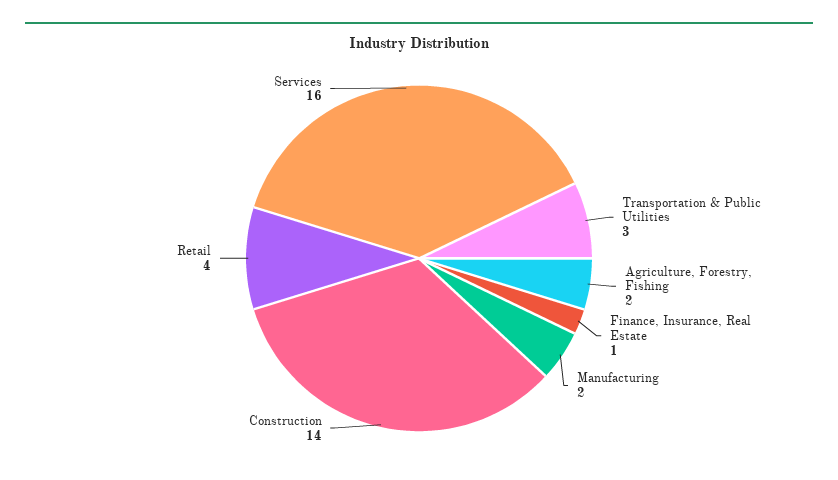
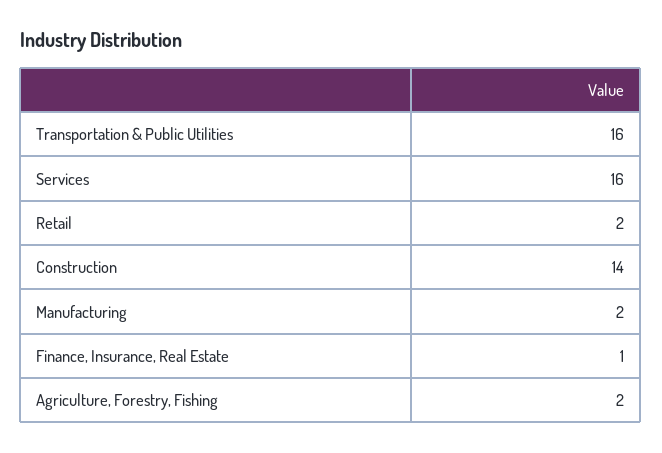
Transportation & Public Utilities: 3 -> 16
Retail: 4 -> 2

